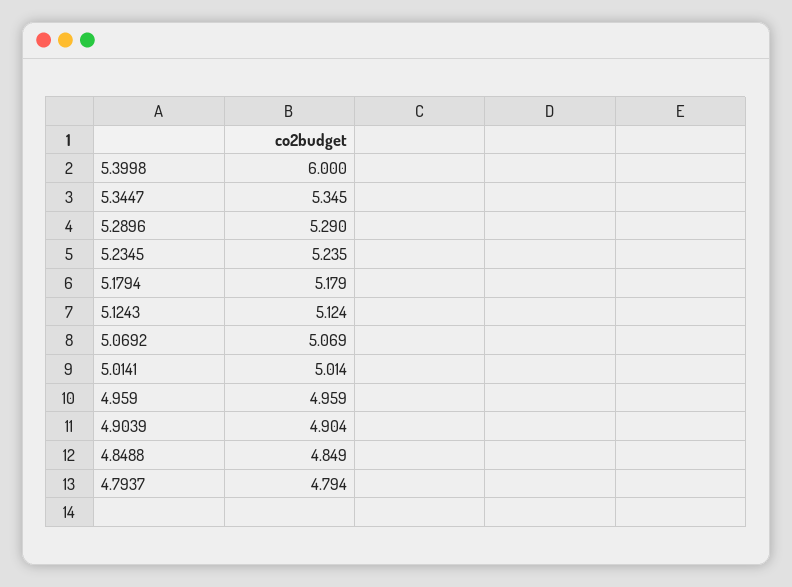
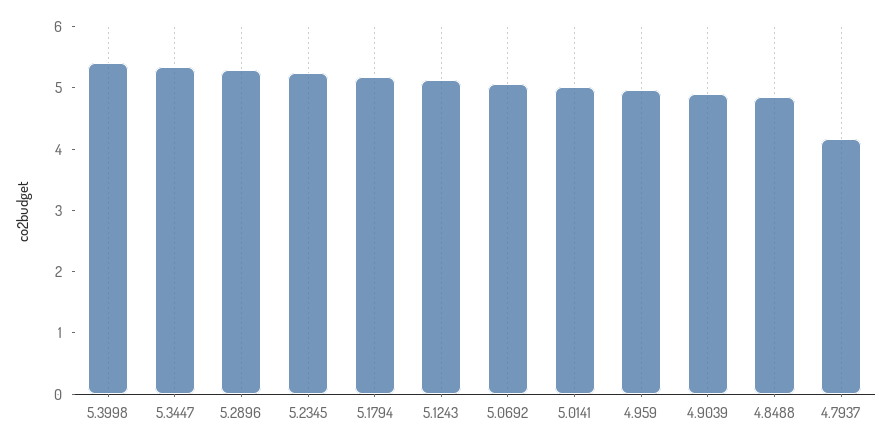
5.3998: 6 -> 5.4
4.7937: 4.794 -> 4.2

